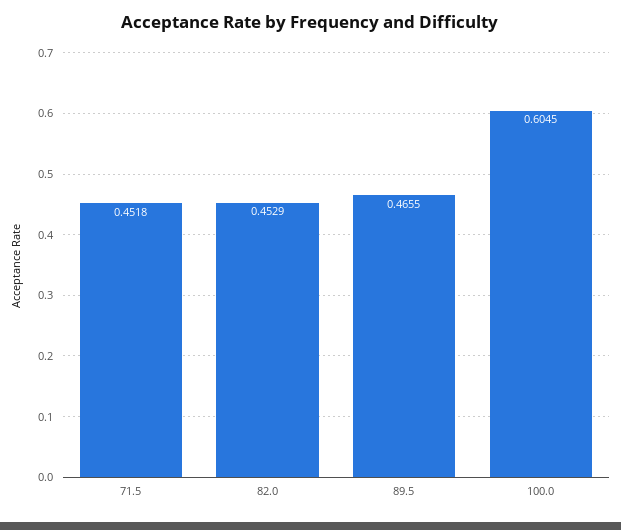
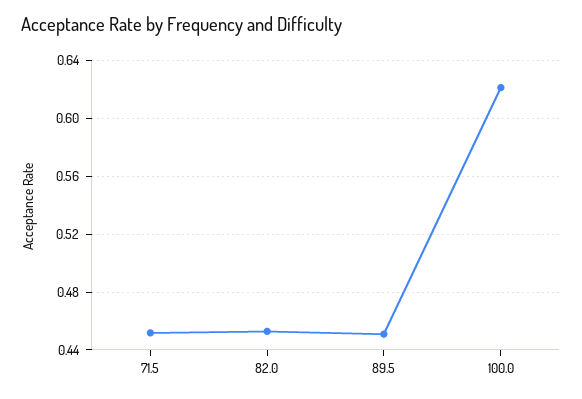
89.5: 0.4655 -> 0.45
100.0: 0.6045 -> 0.62

